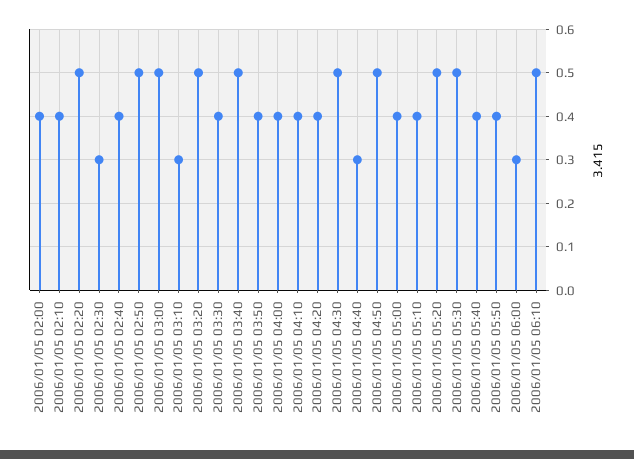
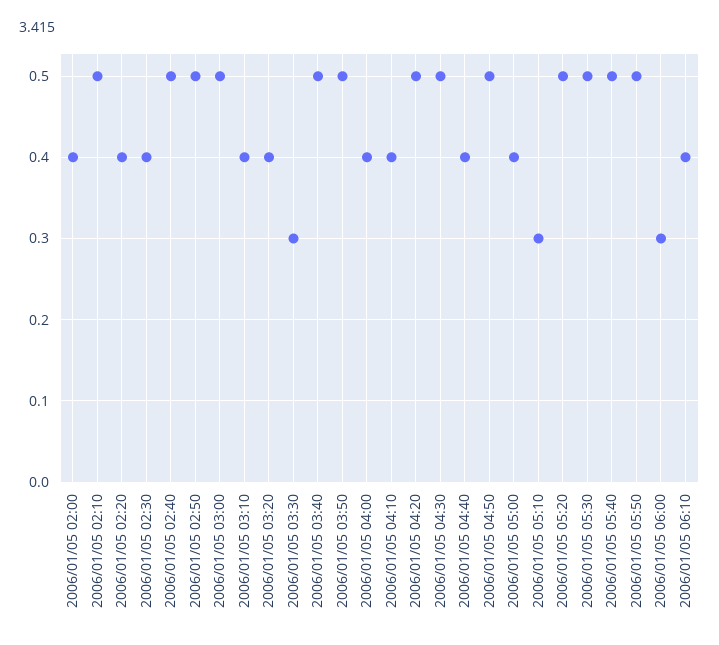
2006/01/05 02:10: 0.4 -> 0.5
2006/01/05 02:20: 0.5 -> 0.4
2006/01/05 02:30: 0.3 -> 0.4
2006/01/05 02:40: 0.4 -> 0.5
2006/01/05 03:10: 0.3 -> 0.4
2006/01/05 03:20: 0.5 -> 0.4
2006/01/05 03:30: 0.4 -> 0.3
2006/01/05 03:50: 0.4 -> 0.5
2006/01/05 04:20: 0.4 -> 0.5
2006/01/05 04:40: 0.3 -> 0.4
2006/01/05 05:10: 0.4 -> 0.3
2006/01/05 05:40: 0.4 -> 0.5
2006/01/05 05:50: 0.4 -> 0.5
2006/01/05 06:10: 0.5 -> 0.4

